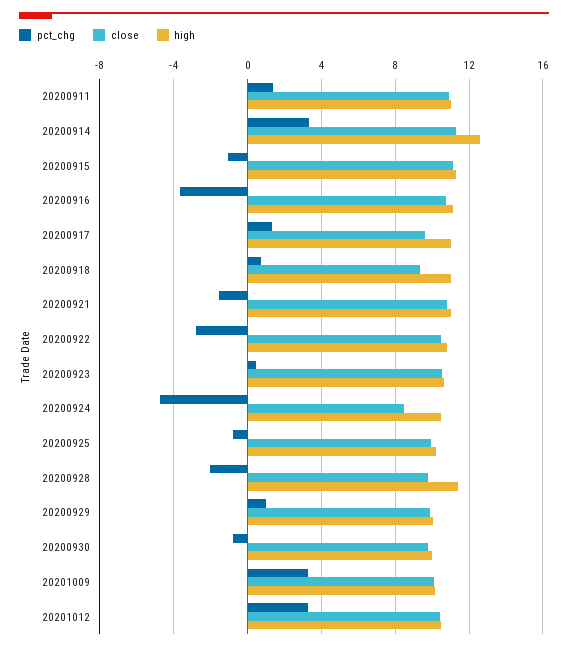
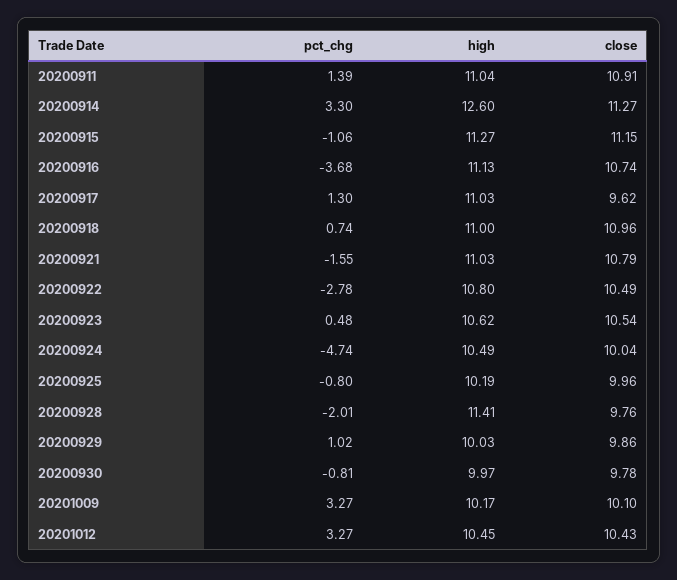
close, 20200918: 9.5 -> 10.96
close, 20200924: 8.5 -> 10.04

